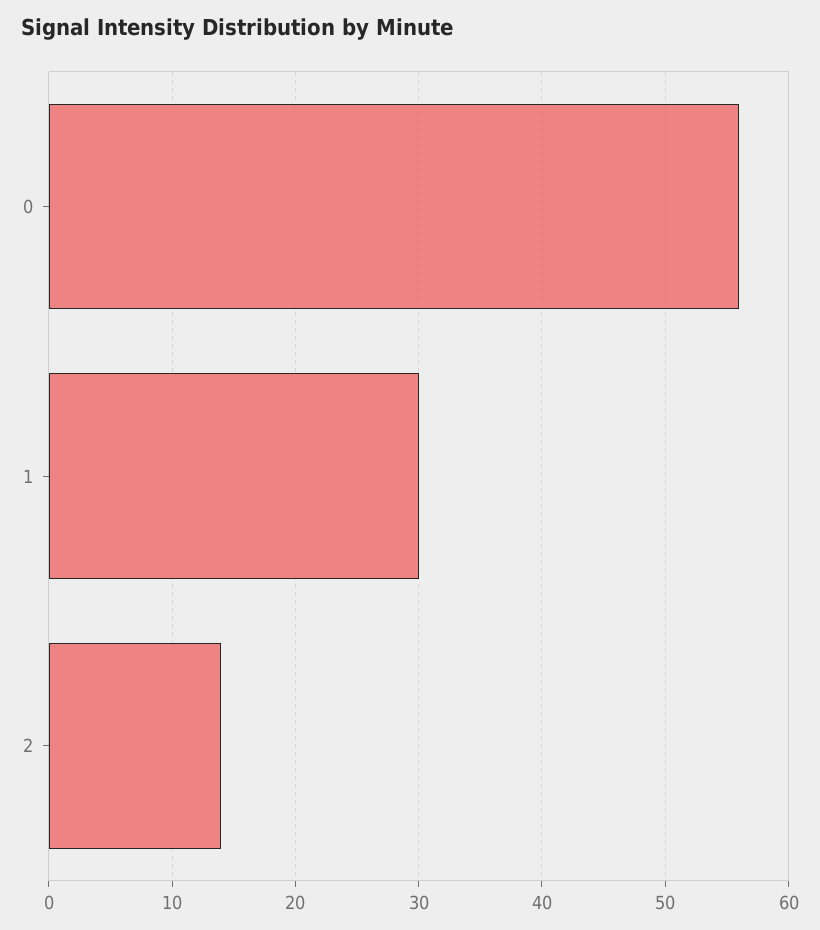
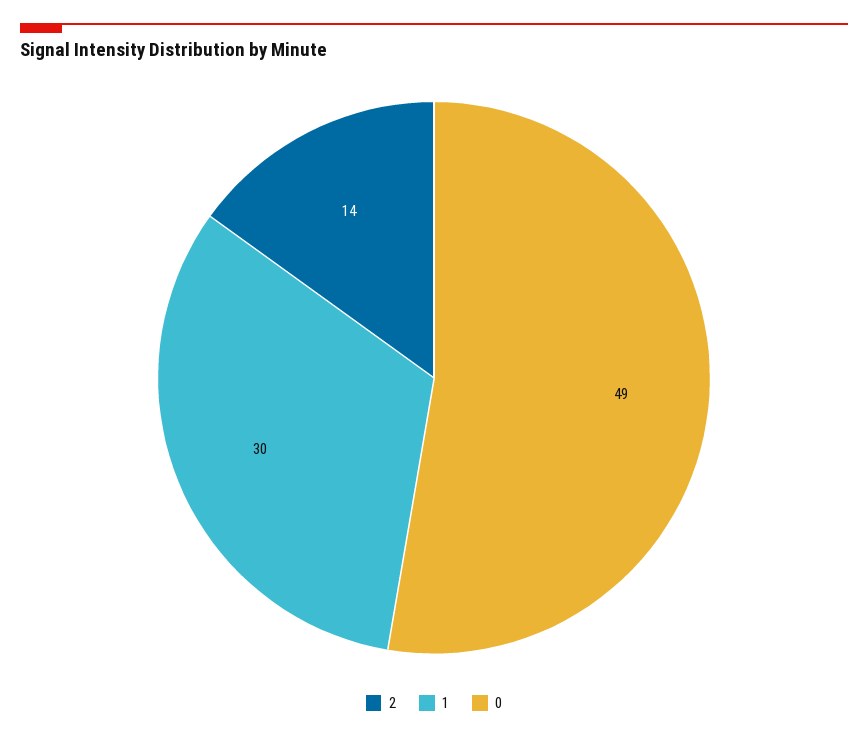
0: 56 -> 49

